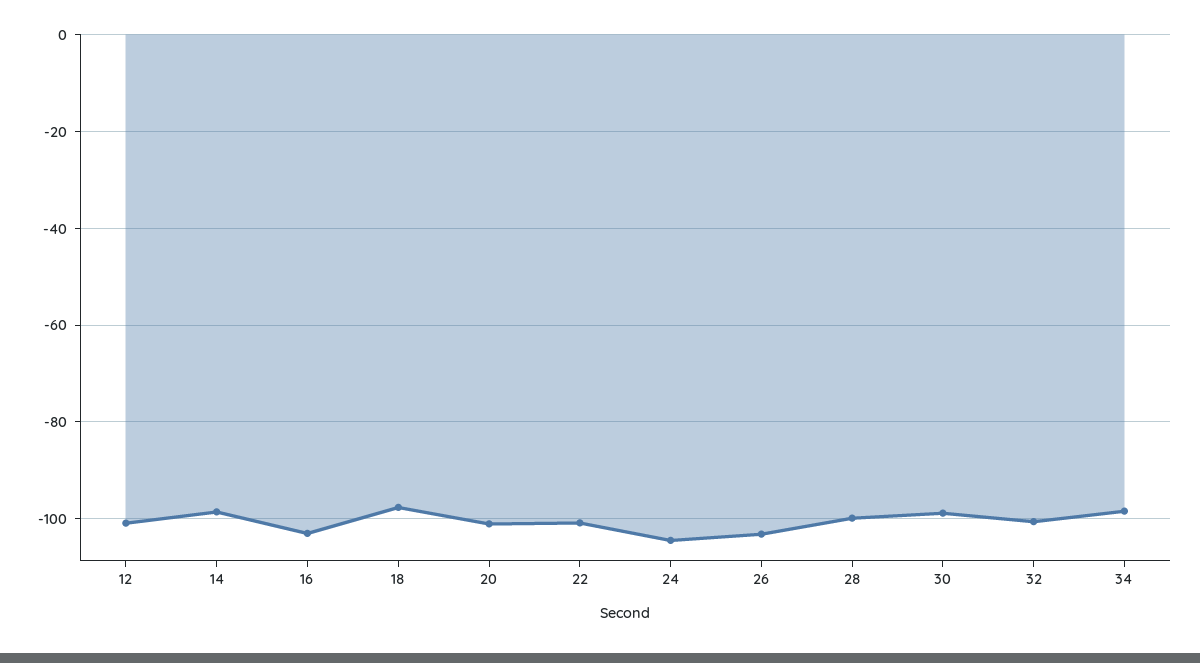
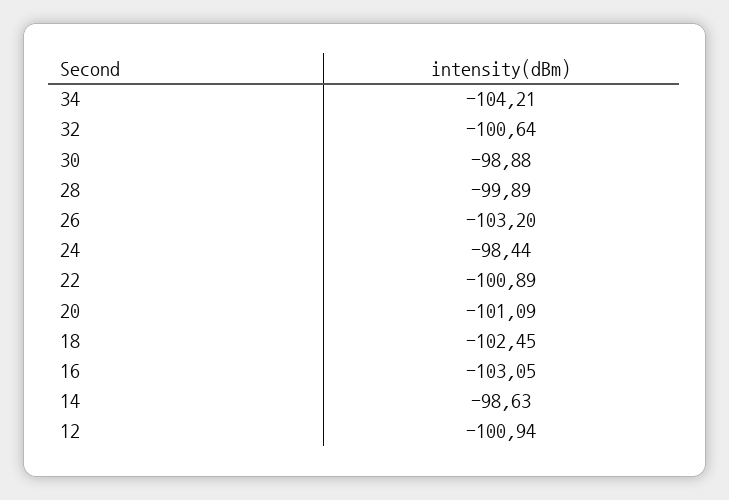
18: -98 -> -102.45
24: -104 -> -98.44
34: -98 -> -104.21

